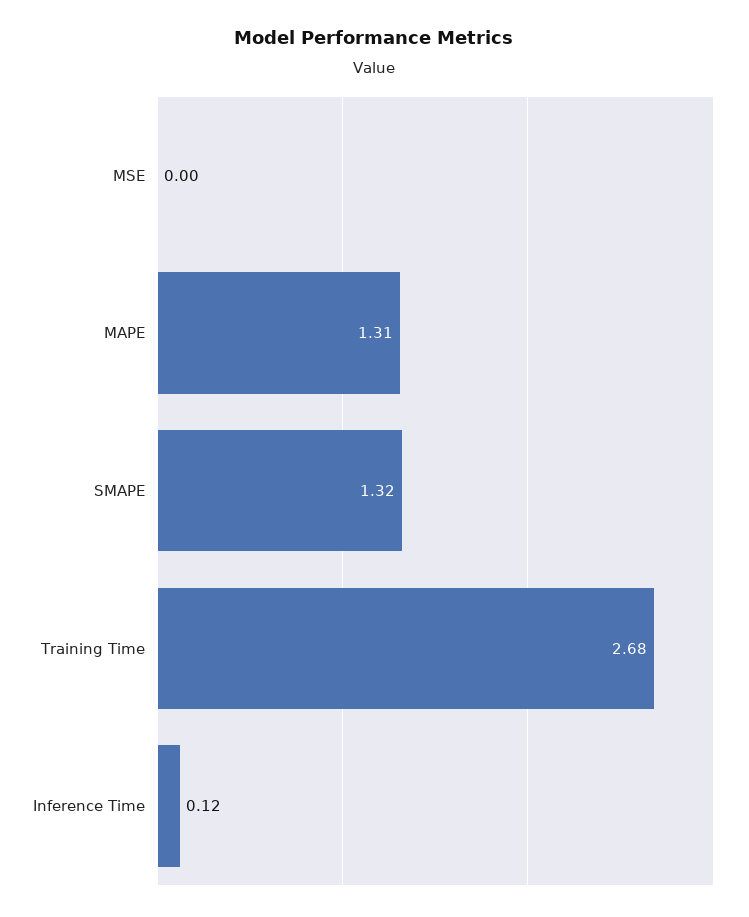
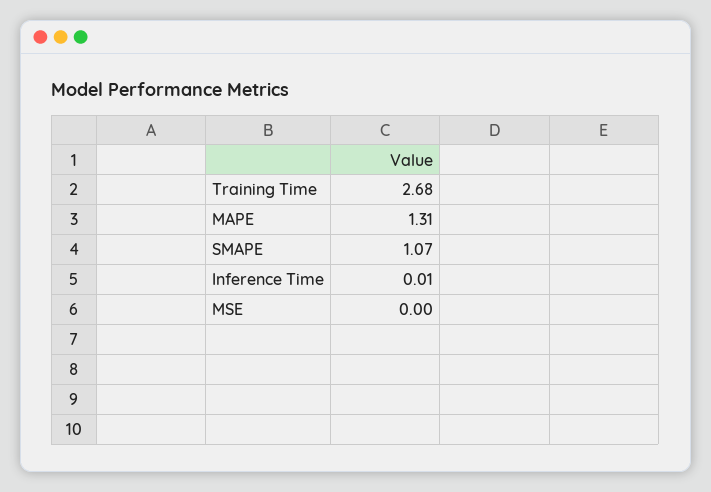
SMAPE: 1.32 -> 1.07
Inference Time: 0.12 -> 0.01

